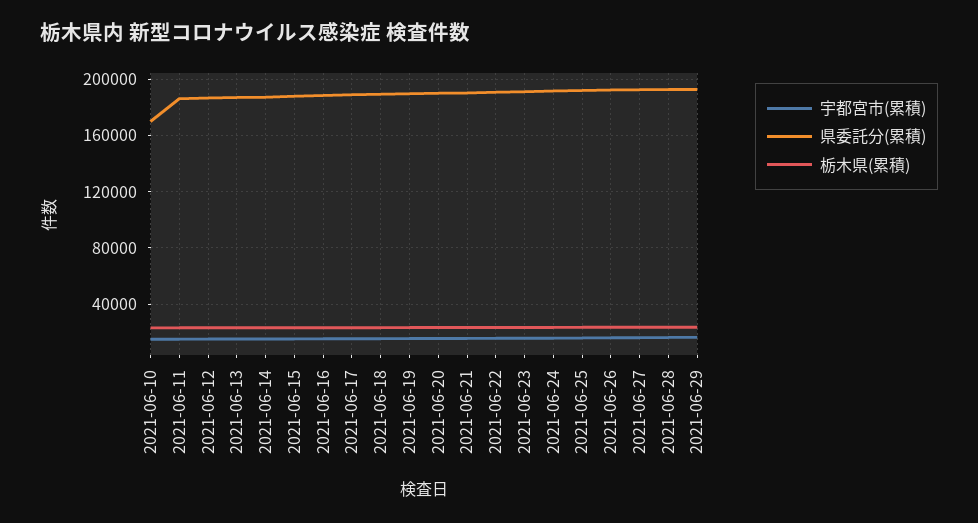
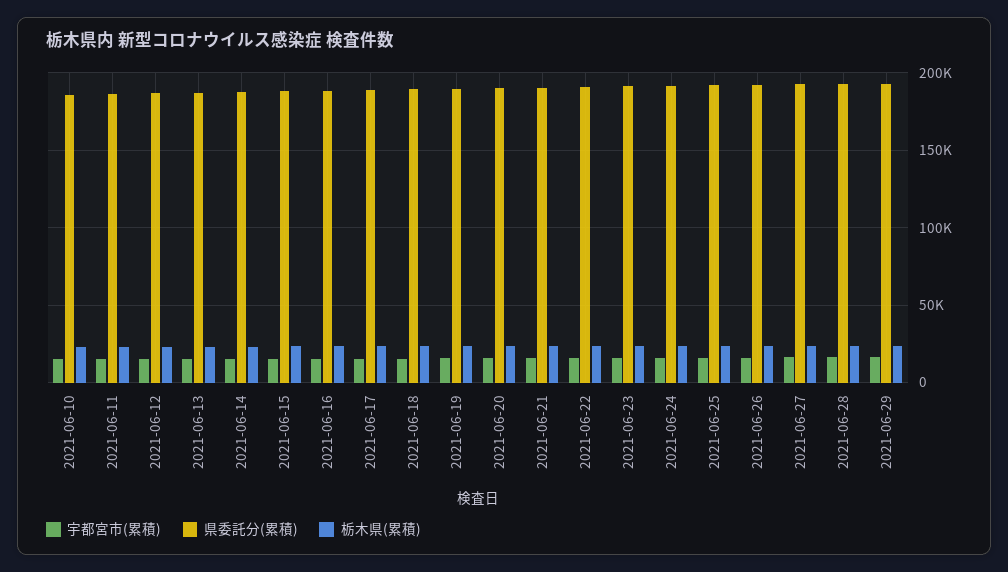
県委託分(累積), 2021-06-10: 170000 -> 185000

